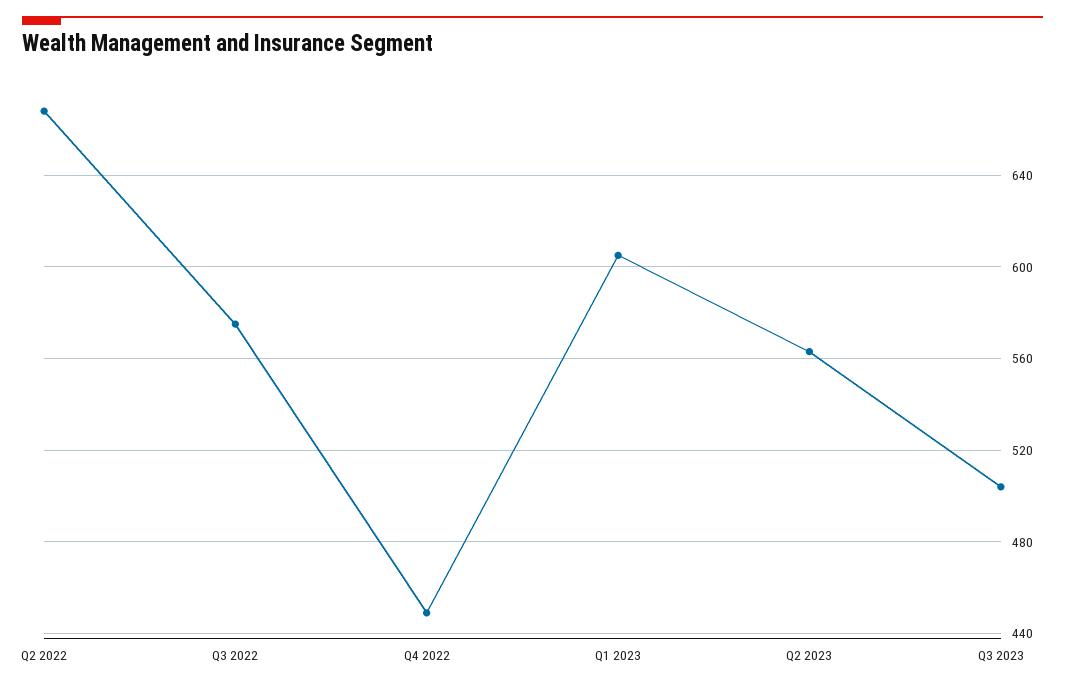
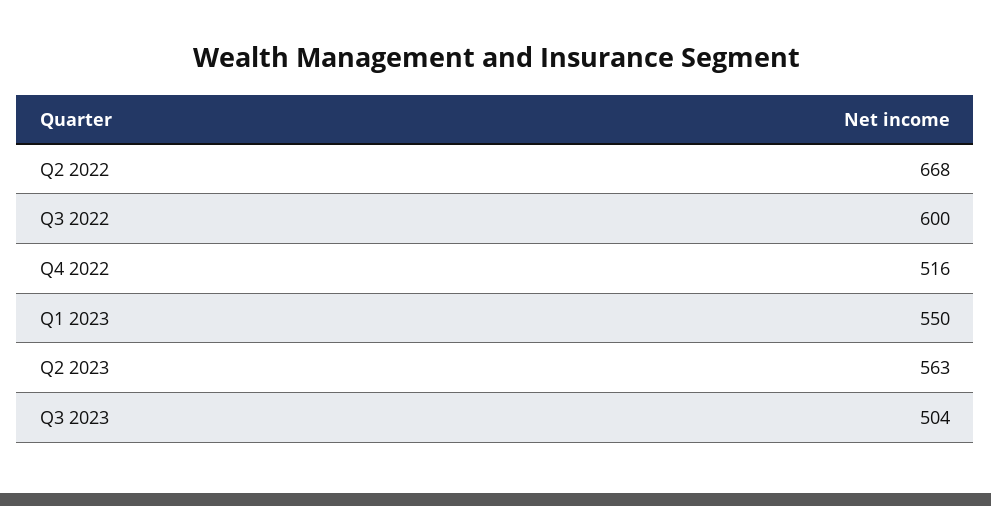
Q3 2022: 575 -> 600
Q4 2022: 450 -> 516
Q1 2023: 605 -> 550

